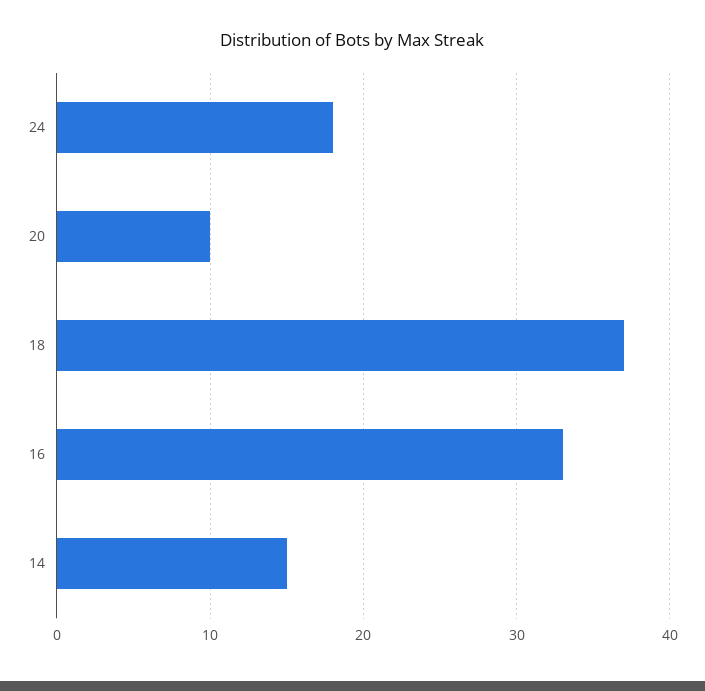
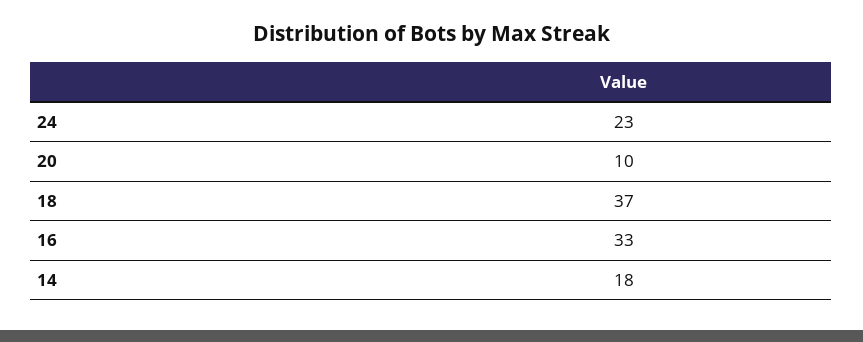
24: 18 -> 23
14: 15 -> 18

